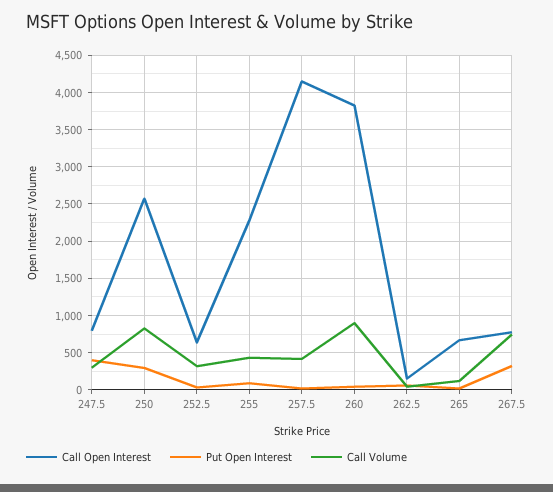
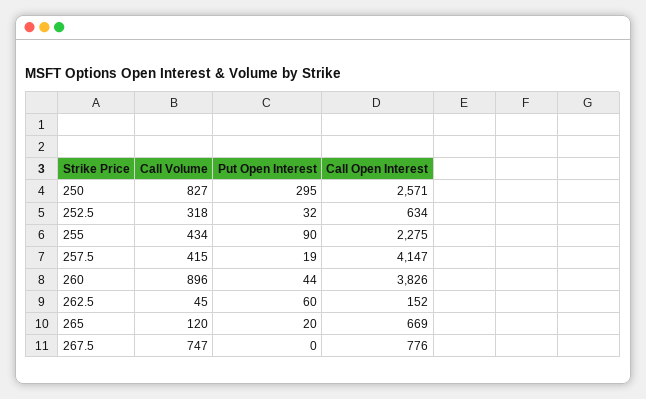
Call Open Interest, 247.5: 800 -> none
Put Open Interest, 247.5: 400 -> none
Call Volume, 247.5: 300 -> none
Put Open Interest, 267.5: 300 -> 0

